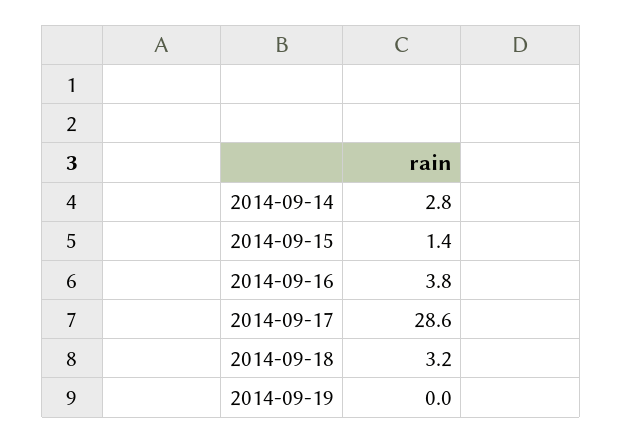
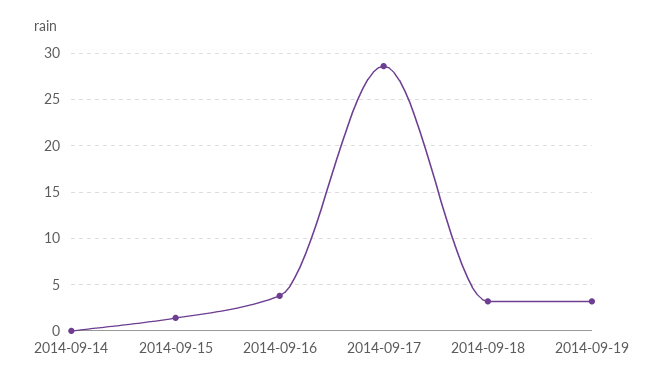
2014-09-14: 2.8 -> 0
2014-09-19: 0 -> 3

